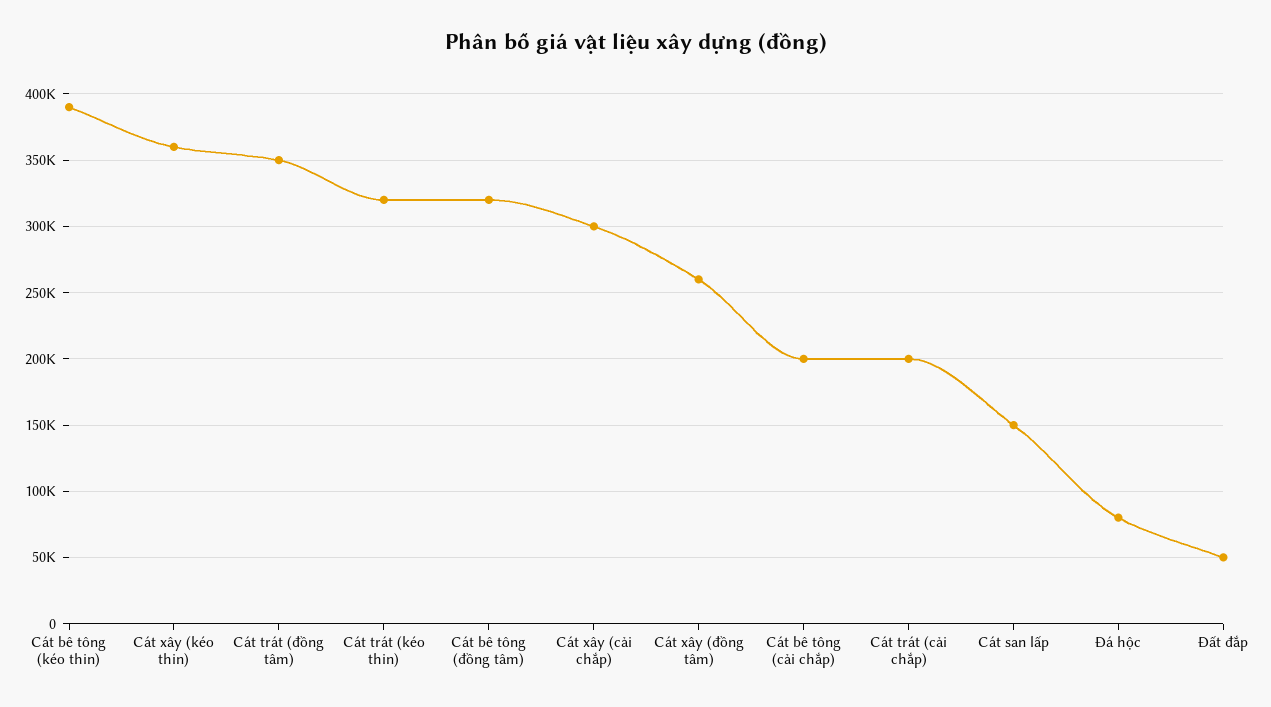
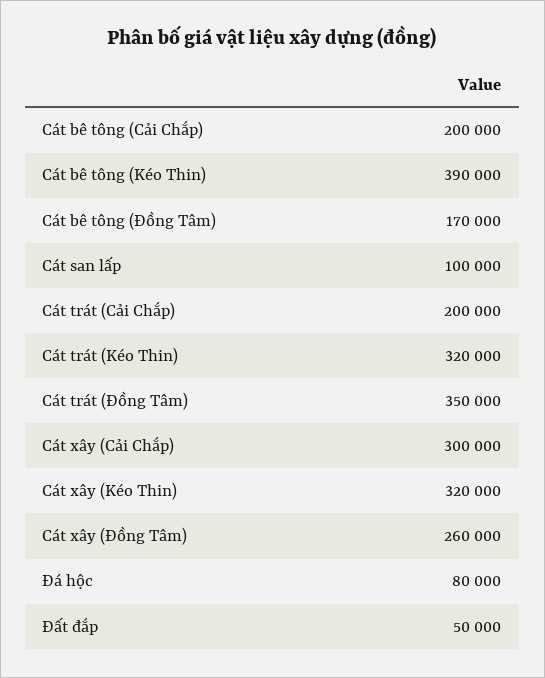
Cát xây (kéo thin): 360000 -> 320000
Cát bê tông (đồng tâm): 320000 -> 170000
Cát san lấp: 150000 -> 100000

